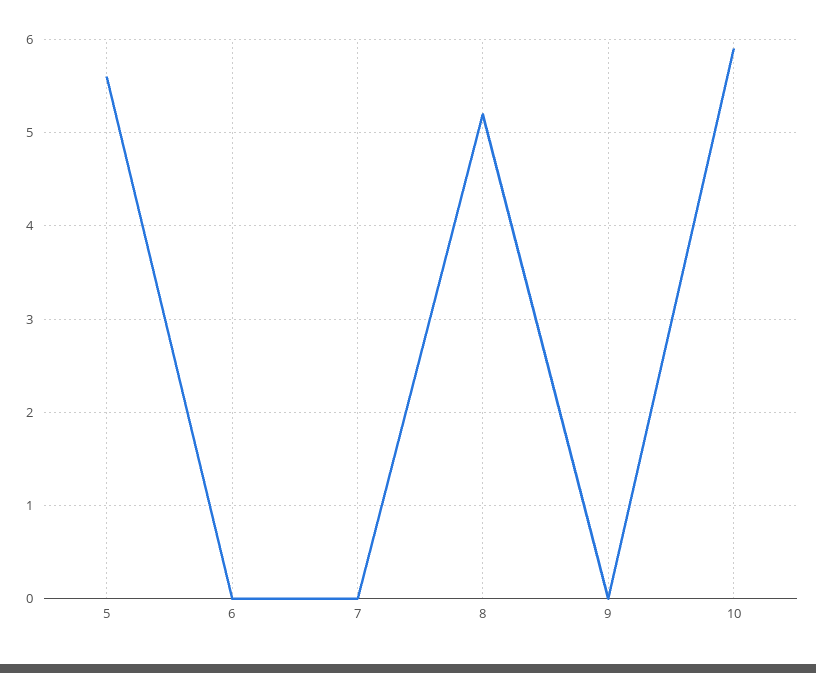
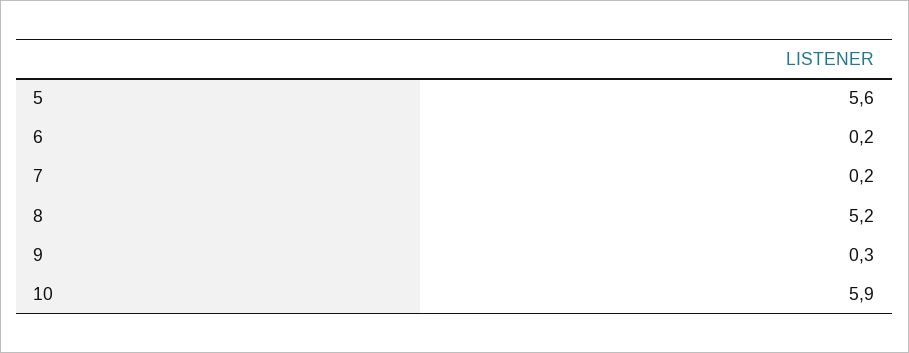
6: 0 -> 0.2
7: 0 -> 0.2
9: 0 -> 0.3

